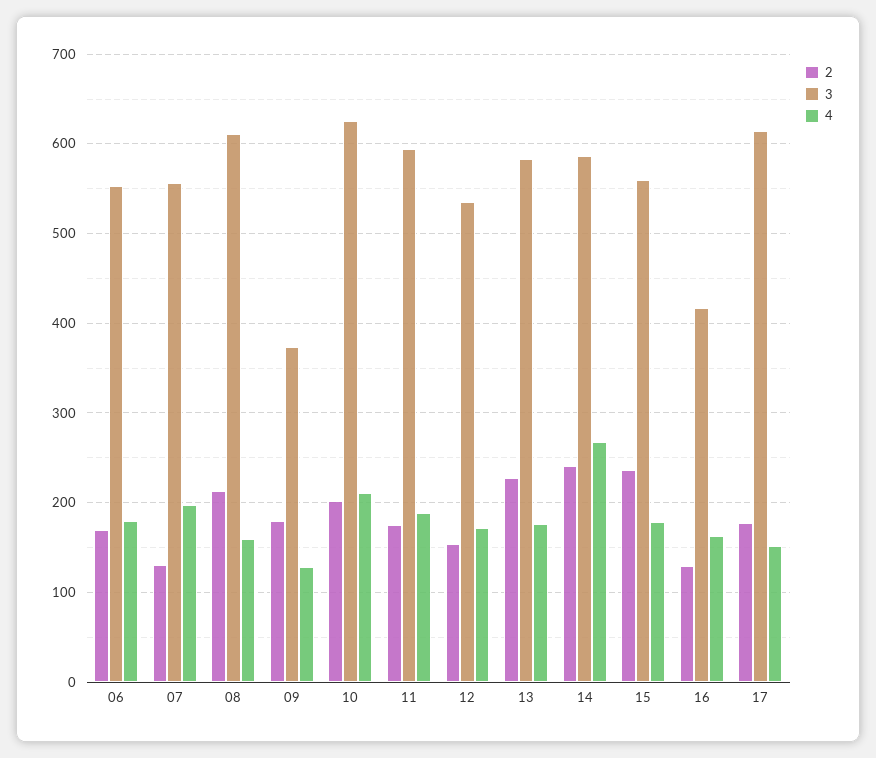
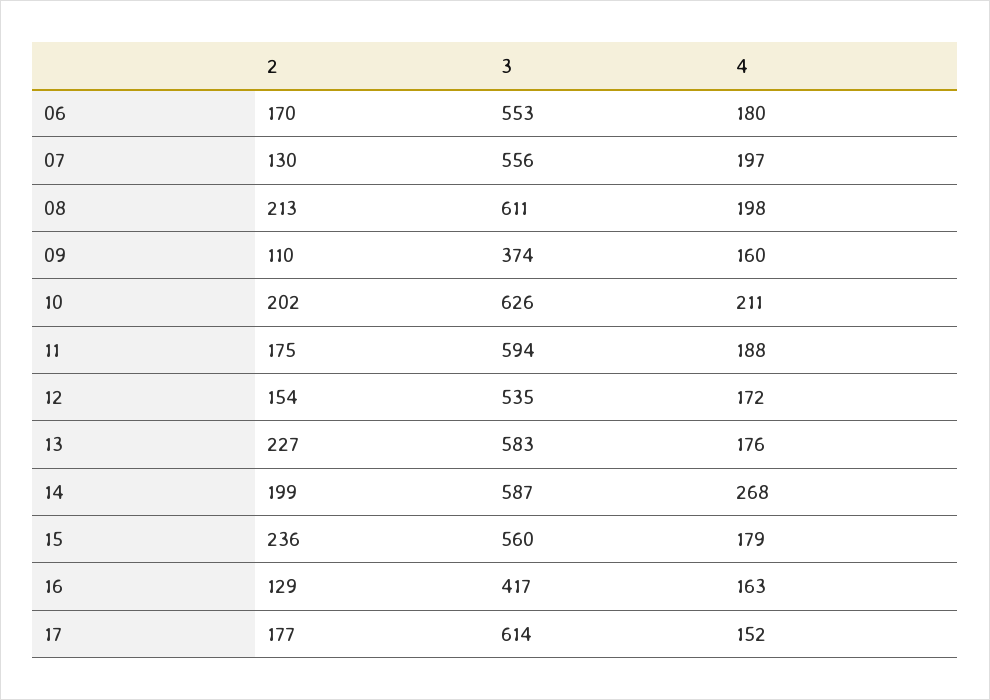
4, 08: 160 -> 198
2, 09: 180 -> 110
4, 09: 130 -> 160
2, 14: 240 -> 199

